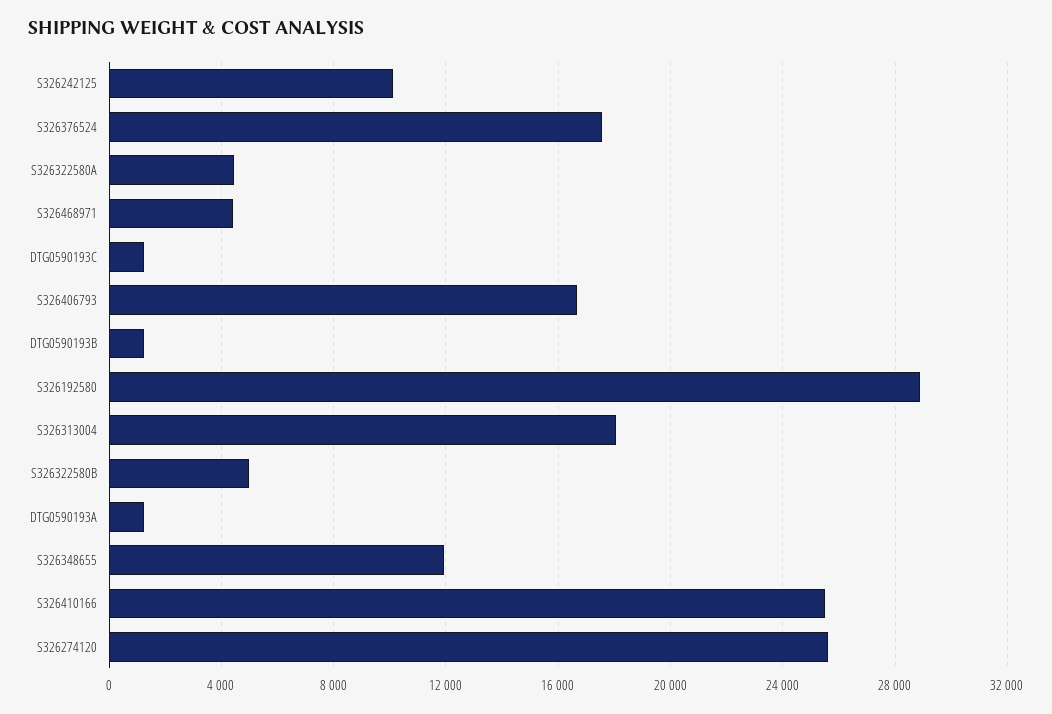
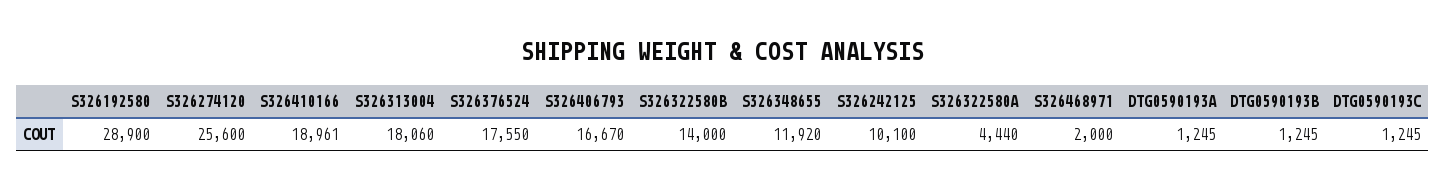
S326468971: 4500 -> 2000
S326322580B: 5000 -> 14000
S326410166: 25500 -> 18961

